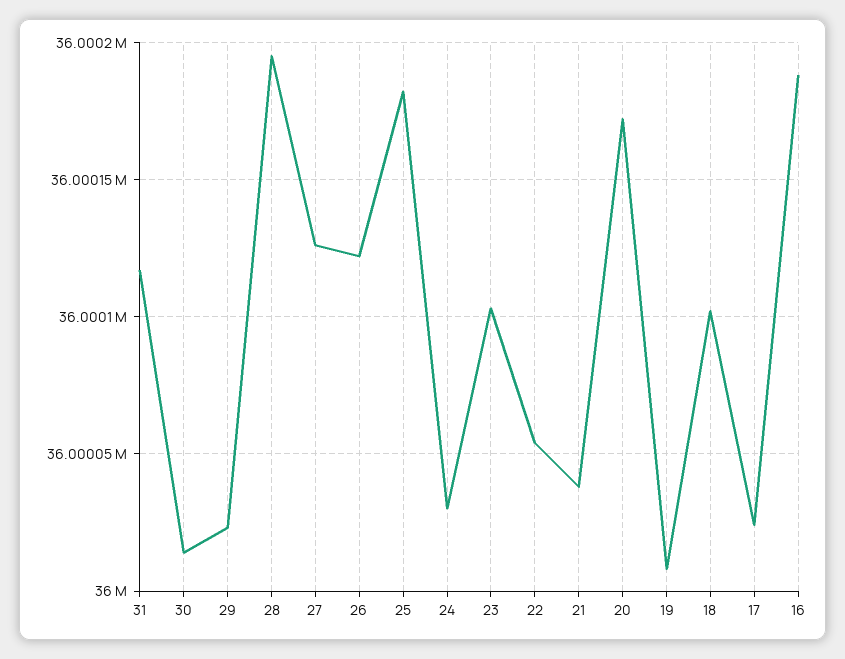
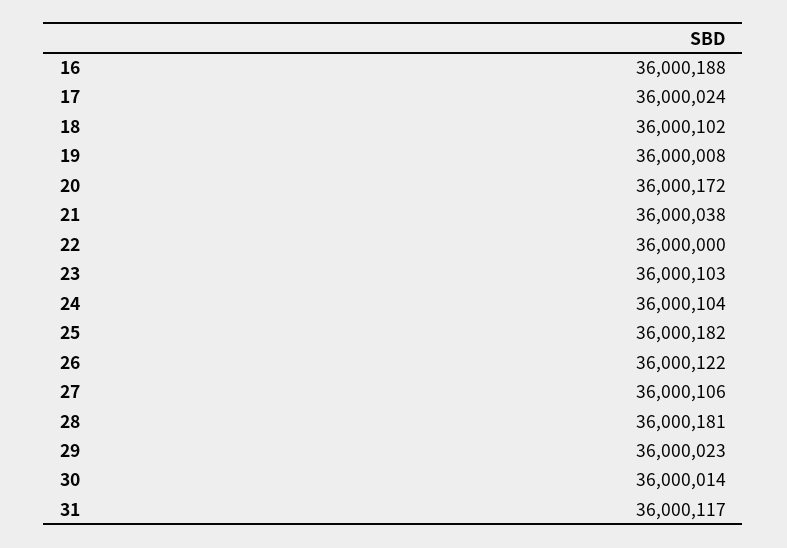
28: 36000195 -> 36000181
27: 36000125 -> 36000106
24: 36000030 -> 36000104
22: 36000055 -> 36000000

